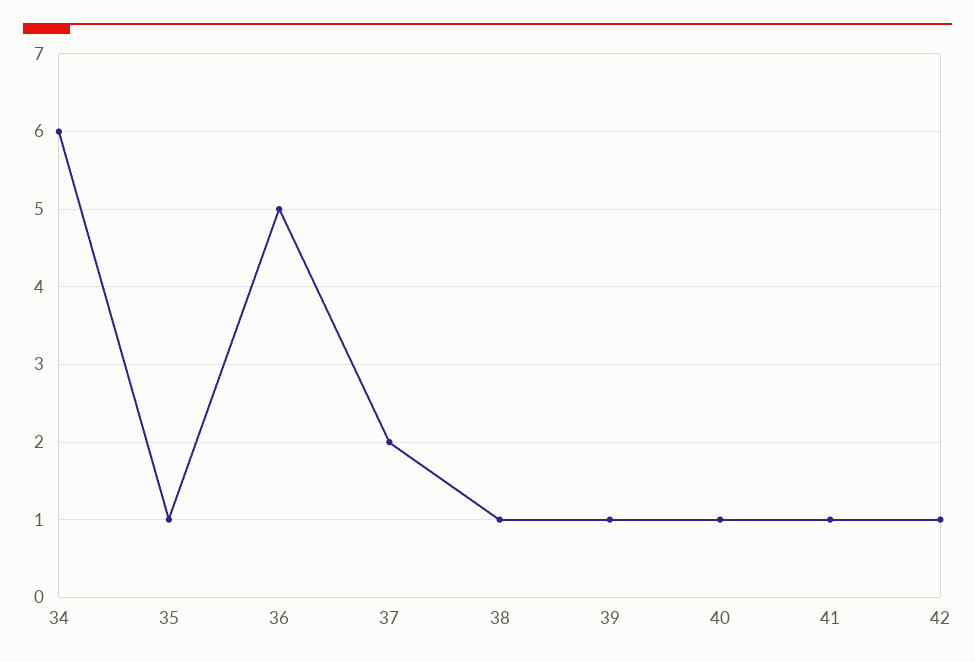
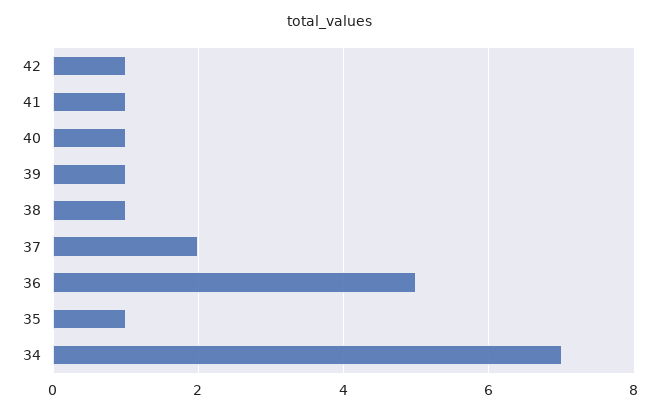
34: 6 -> 7

